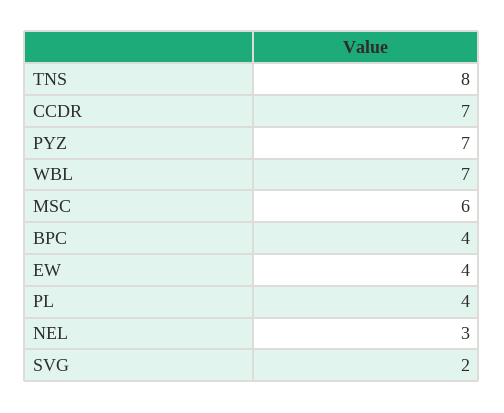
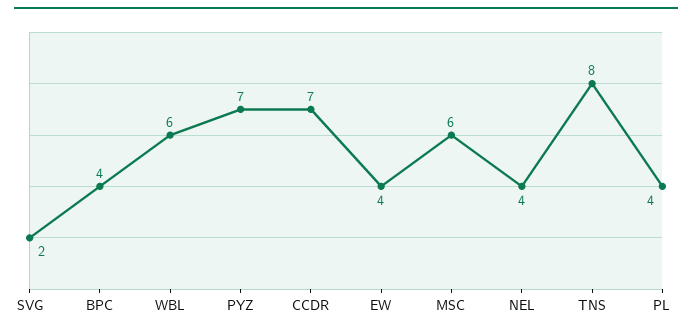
WBL: 7 -> 6
NEL: 3 -> 4

